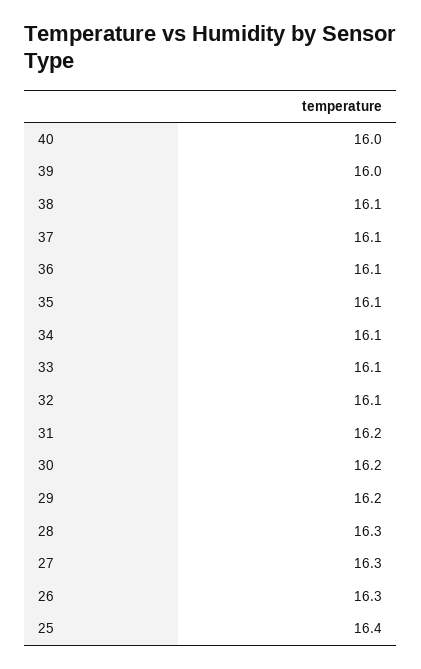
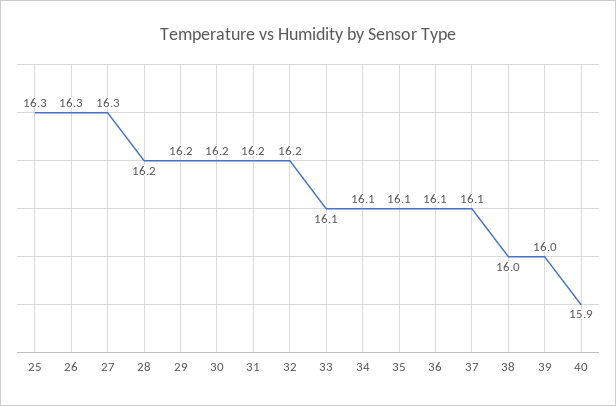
40: 16 -> 15.9
38: 16.1 -> 16
32: 16.1 -> 16.2
28: 16.3 -> 16.2
25: 16.4 -> 16.3

